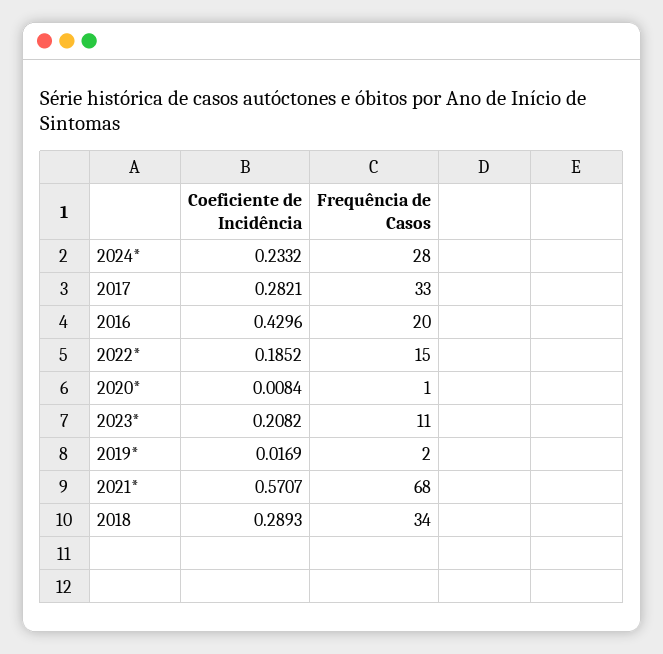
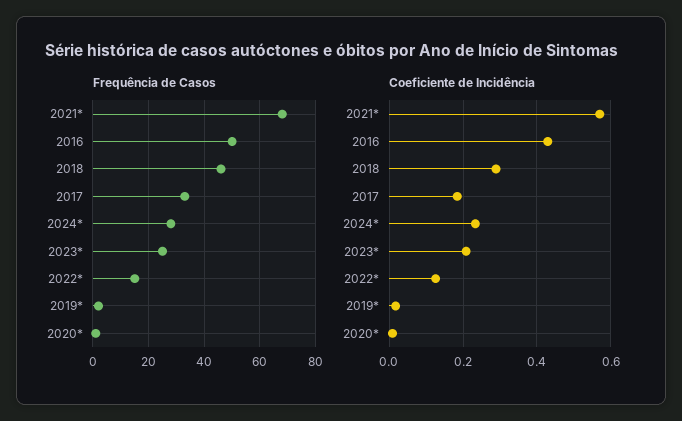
Coeficiente de Incidência, 2017: 0.2821 -> 0.18
Frequência de Casos, 2016: 20 -> 50
Coeficiente de Incidência, 2022*: 0.1852 -> 0.12
Frequência de Casos, 2023*: 11 -> 25
Frequência de Casos, 2018: 34 -> 45

